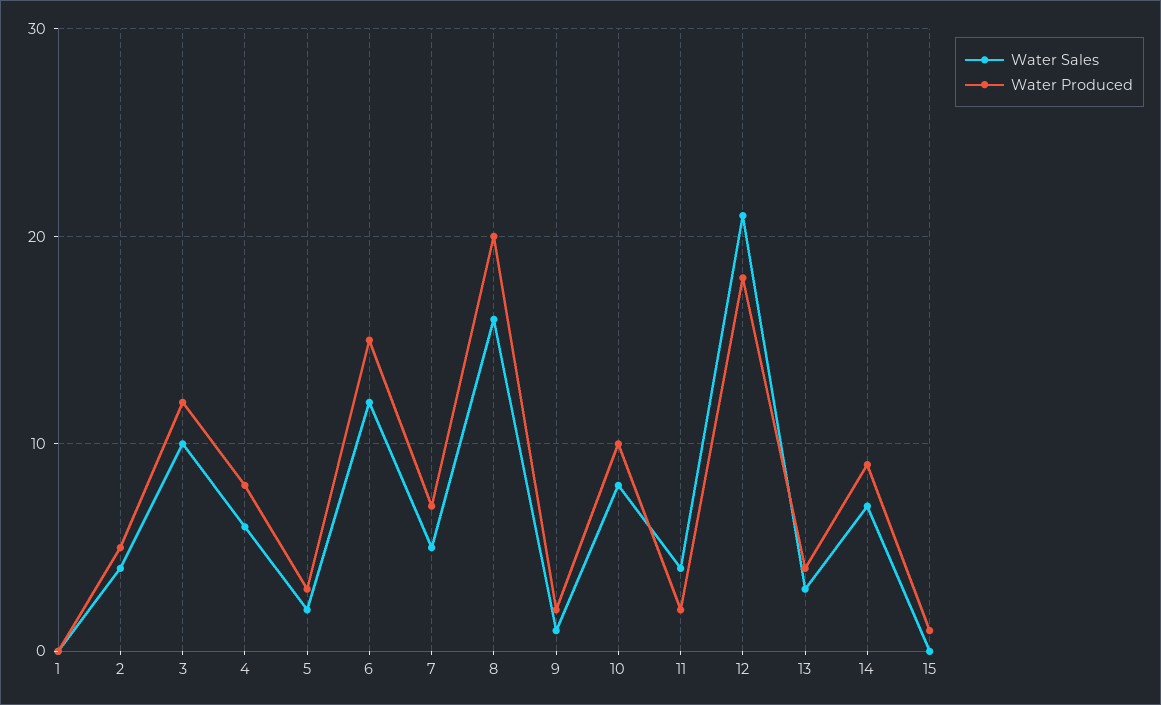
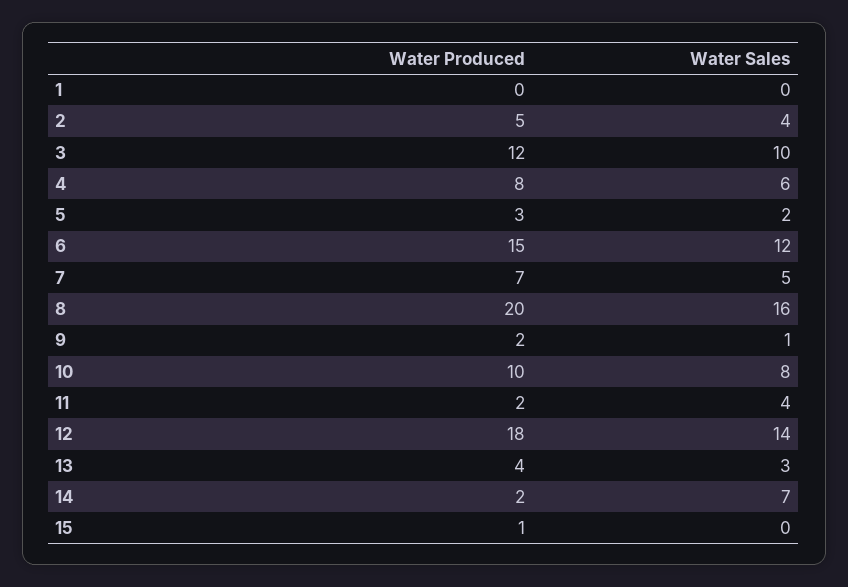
Water Sales, 12: 21 -> 14
Water Produced, 14: 9 -> 2

